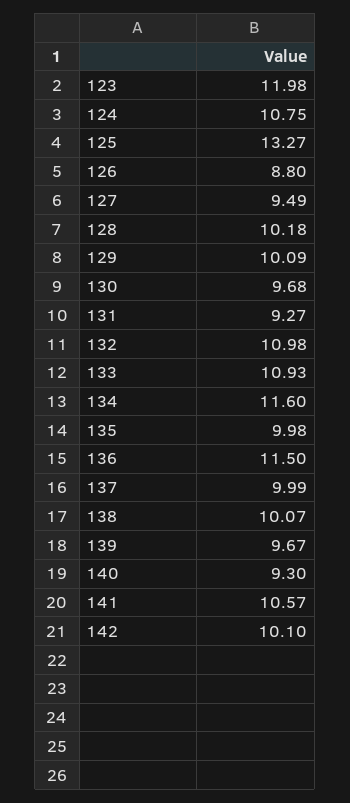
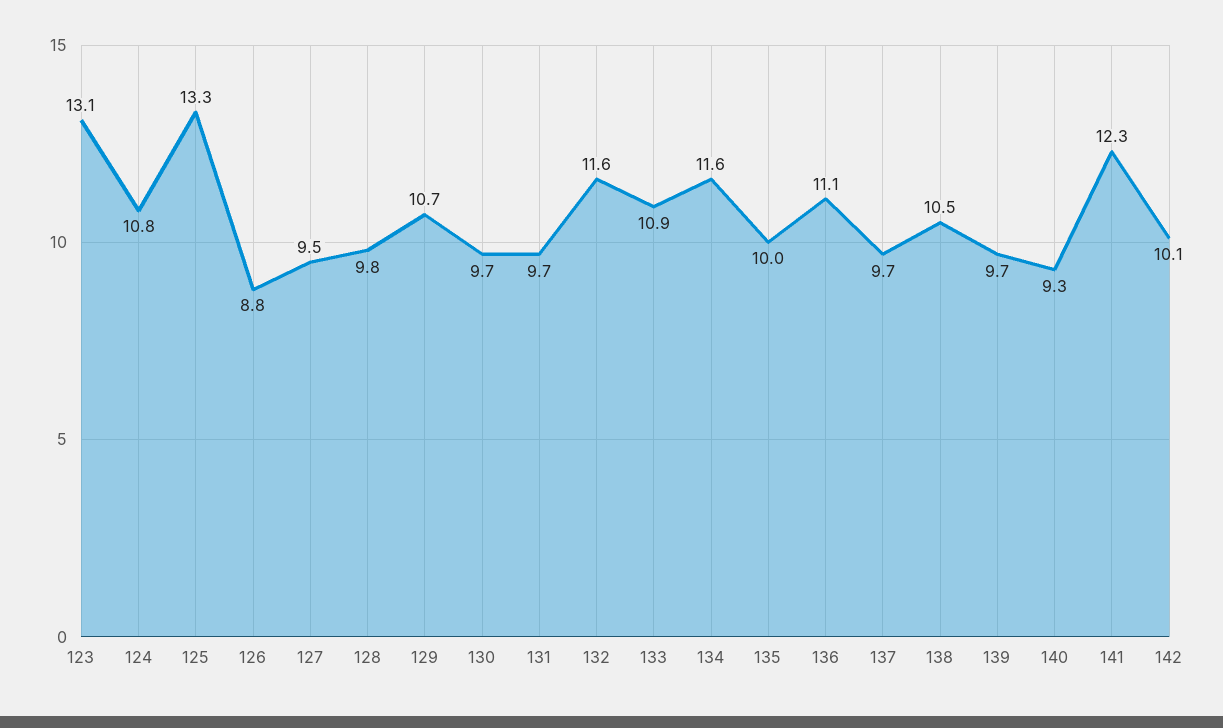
123: 11.98 -> 13.1
128: 10.18 -> 9.8
129: 10.09 -> 10.7
131: 9.27 -> 9.7
132: 10.98 -> 11.6
136: 11.5 -> 11.1
137: 9.99 -> 9.7
138: 10.07 -> 10.5
141: 10.57 -> 12.3

